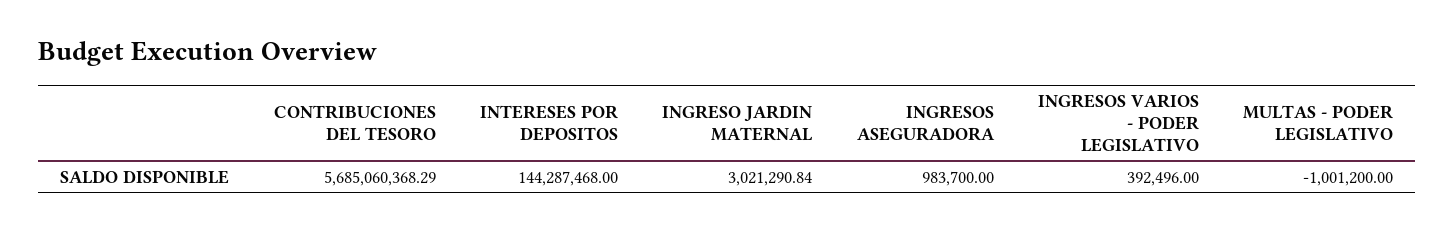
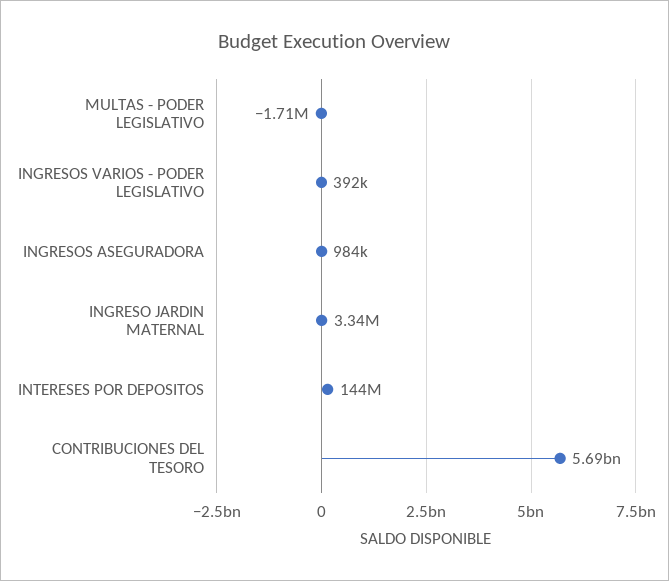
INGRESO JARDIN MATERNAL: 3021290.84 -> 3340000
MULTAS - PODER LEGISLATIVO: -1001200 -> -1710000

